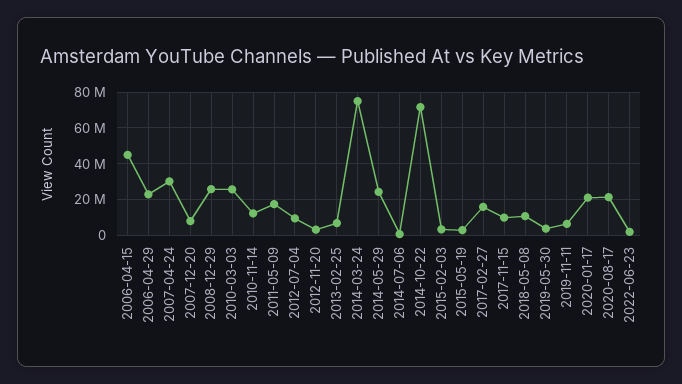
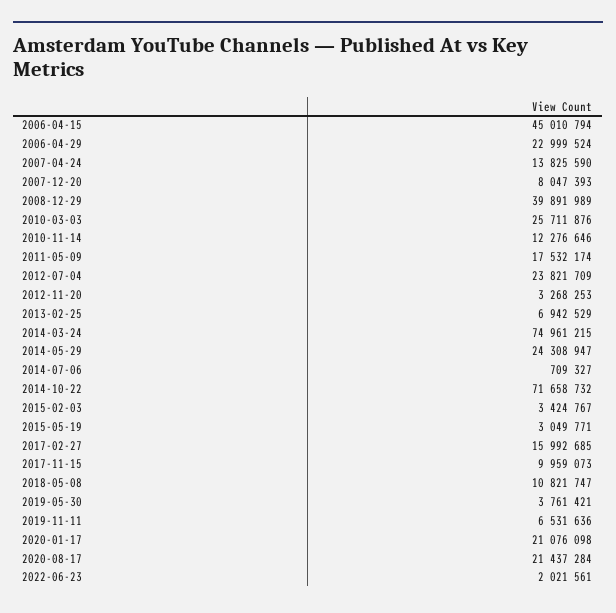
2007-04-24: 30000000 -> 13825590
2008-12-29: 25000000 -> 39891989
2012-07-04: 10000000 -> 23821709

